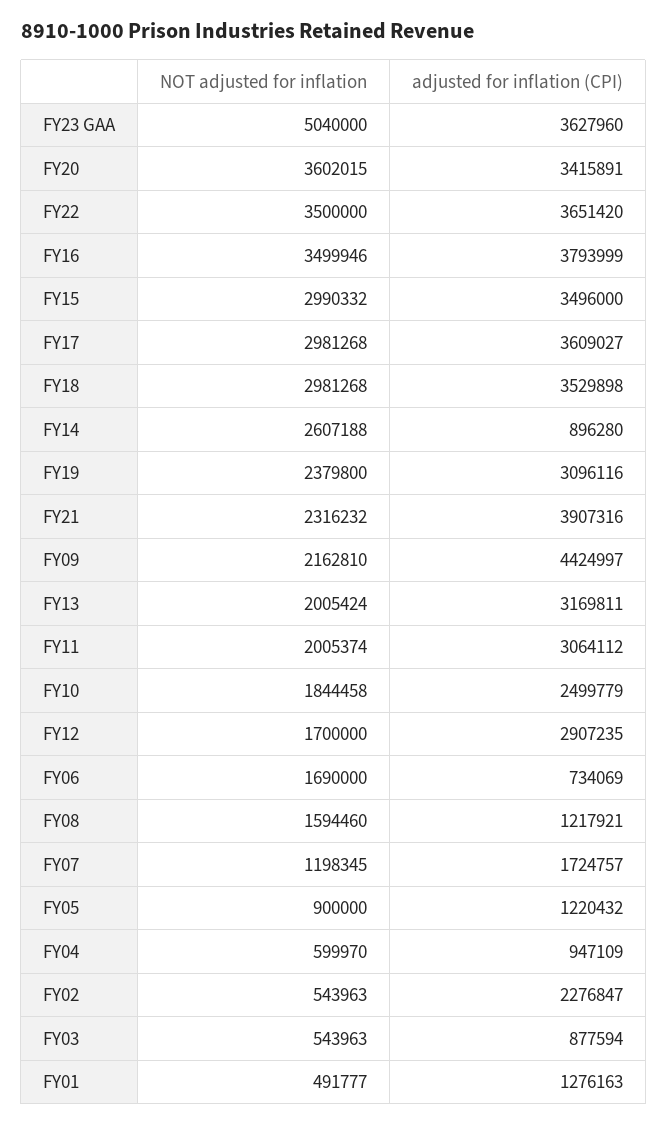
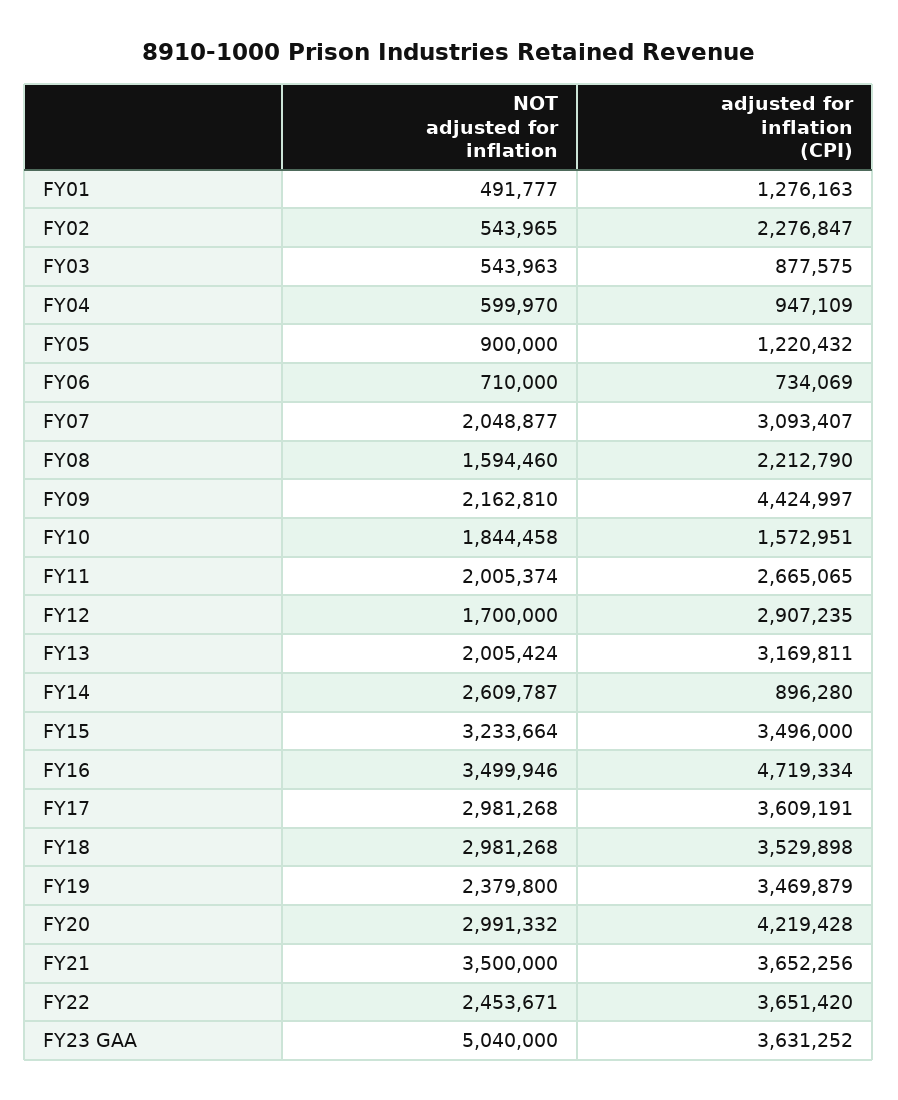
adjusted for inflation (CPI), FY23 GAA: 3627960 -> 3631252
NOT adjusted for inflation, FY20: 3602015 -> 2991332
adjusted for inflation (CPI), FY20: 3415891 -> 4219428
NOT adjusted for inflation, FY22: 3500000 -> 2453671
adjusted for inflation (CPI), FY16: 3793999 -> 4719334
NOT adjusted for inflation, FY15: 2990332 -> 3233664
adjusted for inflation (CPI), FY17: 3609027 -> 3609191
NOT adjusted for inflation, FY14: 2607188 -> 2609787
adjusted for inflation (CPI), FY19: 3096116 -> 3469879
NOT adjusted for inflation, FY21: 2316232 -> 3500000
adjusted for inflation (CPI), FY21: 3907316 -> 3652256
adjusted for inflation (CPI), FY11: 3064112 -> 2665065
adjusted for inflation (CPI), FY10: 2499779 -> 1572951
NOT adjusted for inflation, FY06: 1690000 -> 710000
adjusted for inflation (CPI), FY08: 1217921 -> 2212790
NOT adjusted for inflation, FY07: 1198345 -> 2048877
adjusted for inflation (CPI), FY07: 1724757 -> 3093407
NOT adjusted for inflation, FY02: 543963 -> 543965
adjusted for inflation (CPI), FY03: 877594 -> 877575

